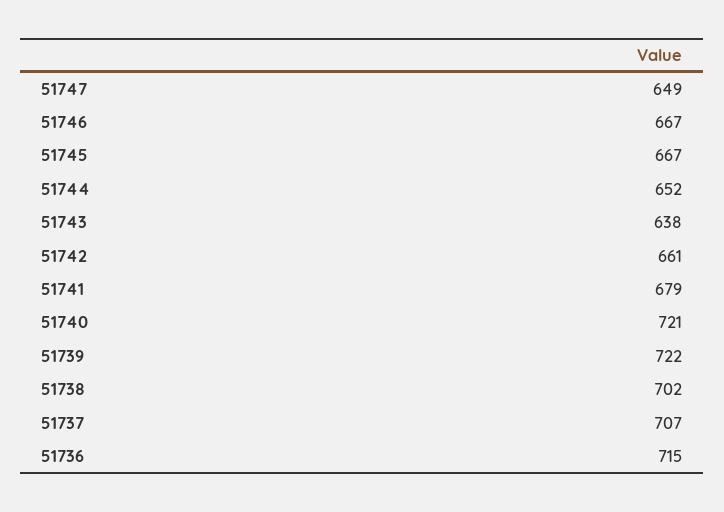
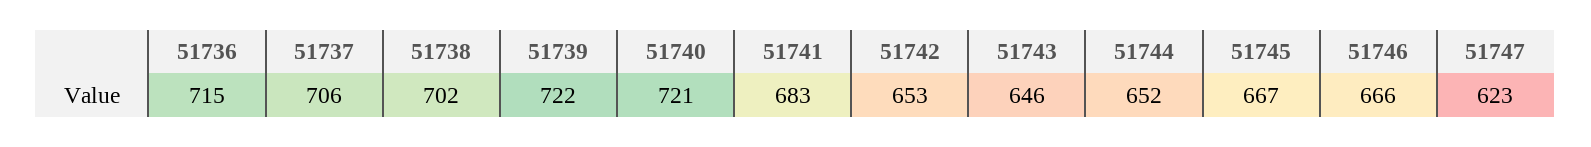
51747: 649 -> 623
51746: 667 -> 666
51743: 638 -> 646
51742: 661 -> 653
51741: 679 -> 683
51737: 707 -> 706

